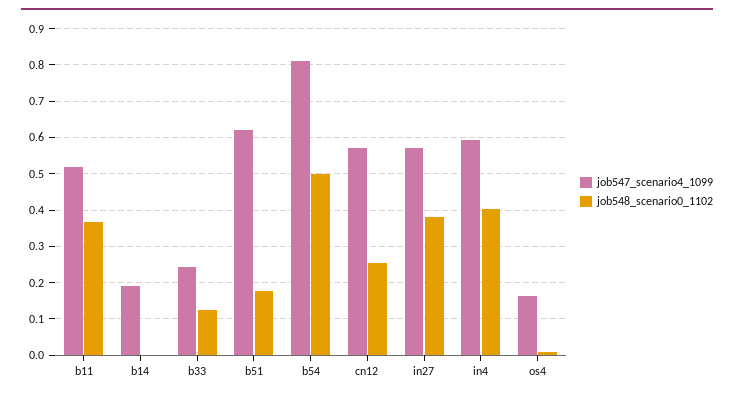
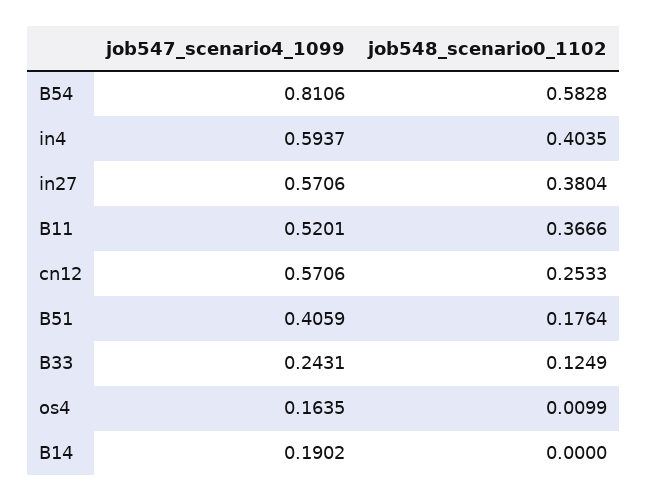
job547_scenario4_1099, b51: 0.62 -> 0.4059
job548_scenario0_1102, b54: 0.5 -> 0.5828

